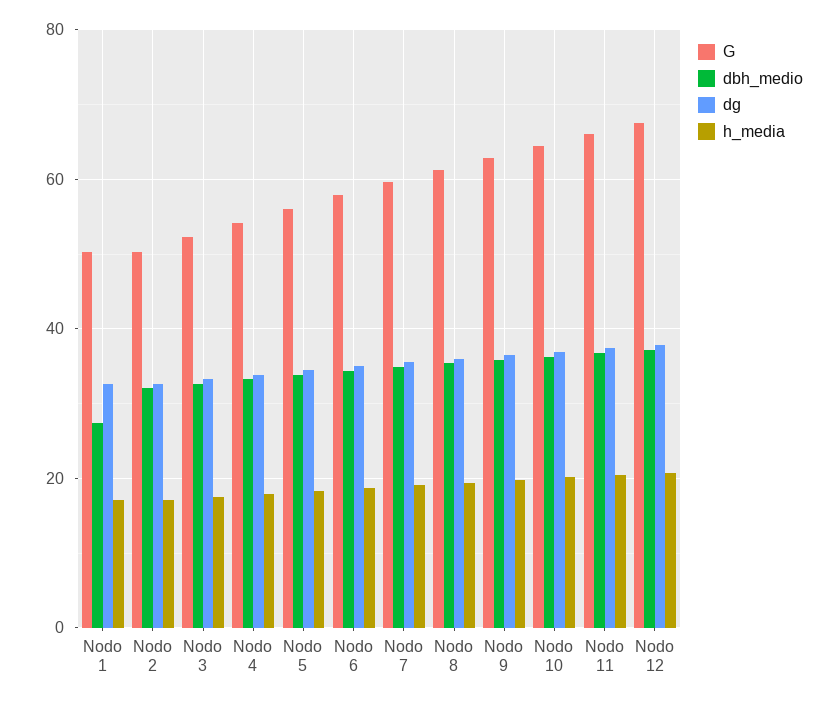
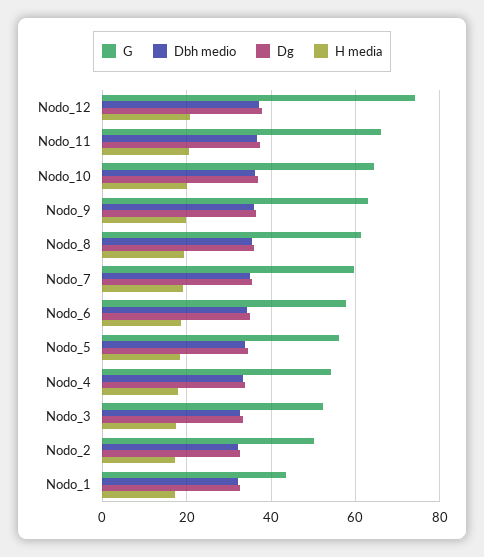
G, Nodo 1: 50 -> 44
dbh_medio, Nodo 1: 28 -> 32
G, Nodo 12: 68 -> 74

